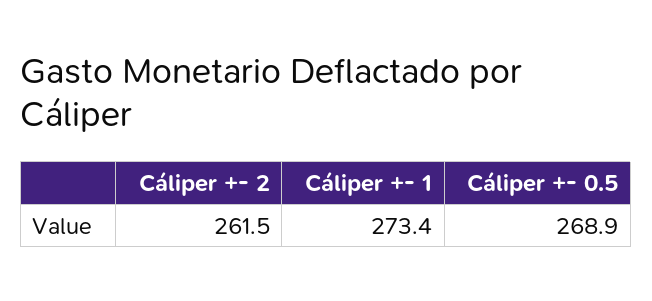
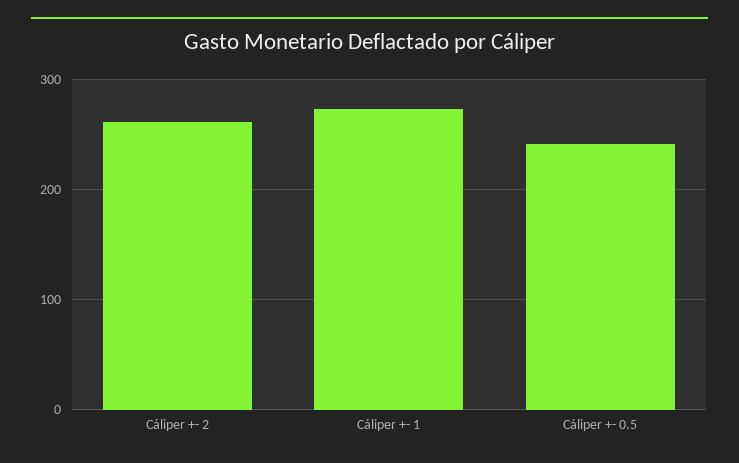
Cáliper +- 0.5: 268.9 -> 240

